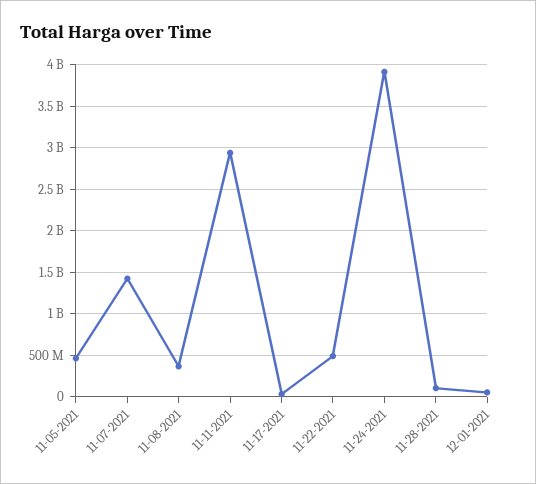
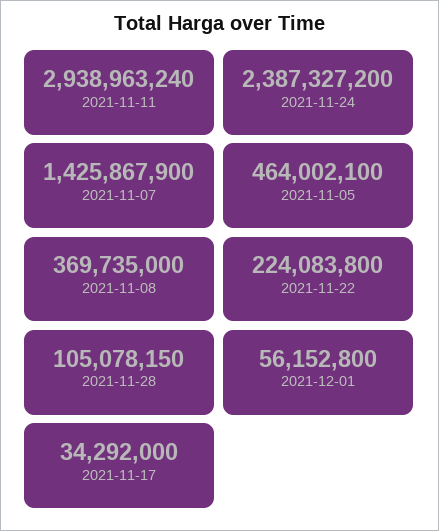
11-22-2021: 500000000 -> 224083800
11-24-2021: 3900000000 -> 2387327200

